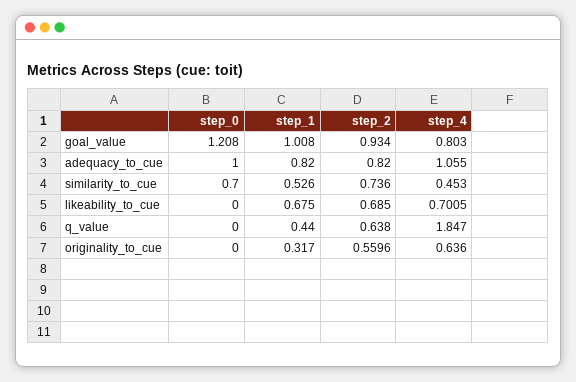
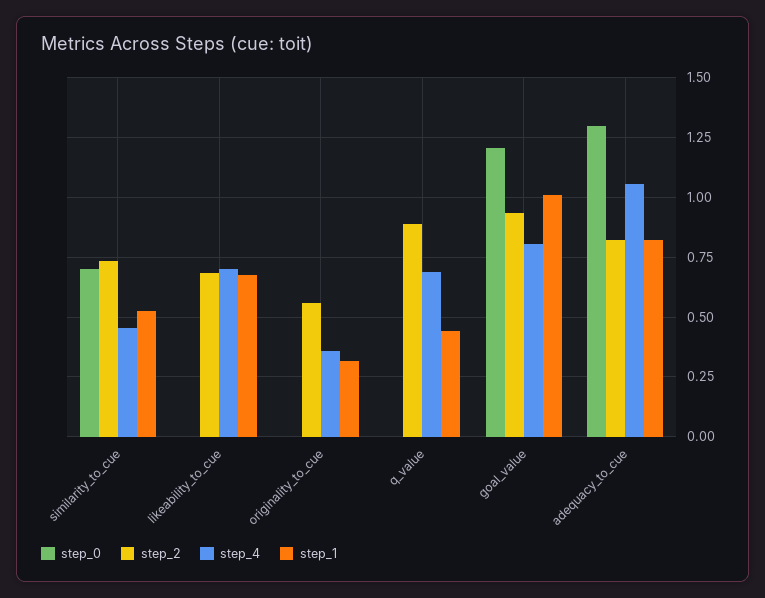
step_0, adequacy_to_cue: 1 -> 1.3
step_2, q_value: 0.638 -> 0.9
step_4, q_value: 1.847 -> 0.7
step_4, originality_to_cue: 0.636 -> 0.35

